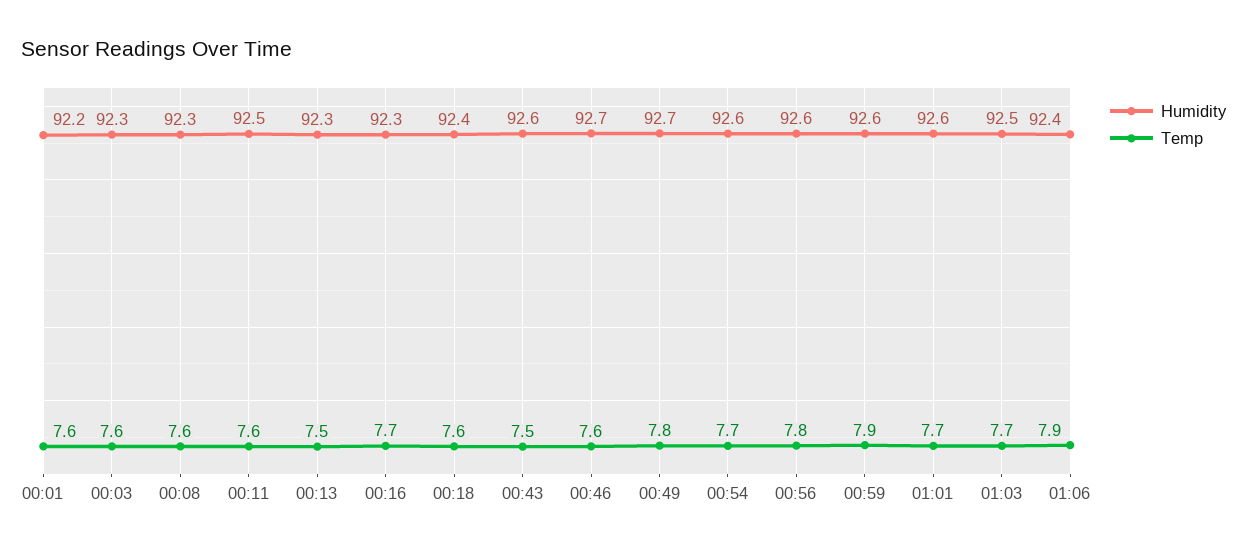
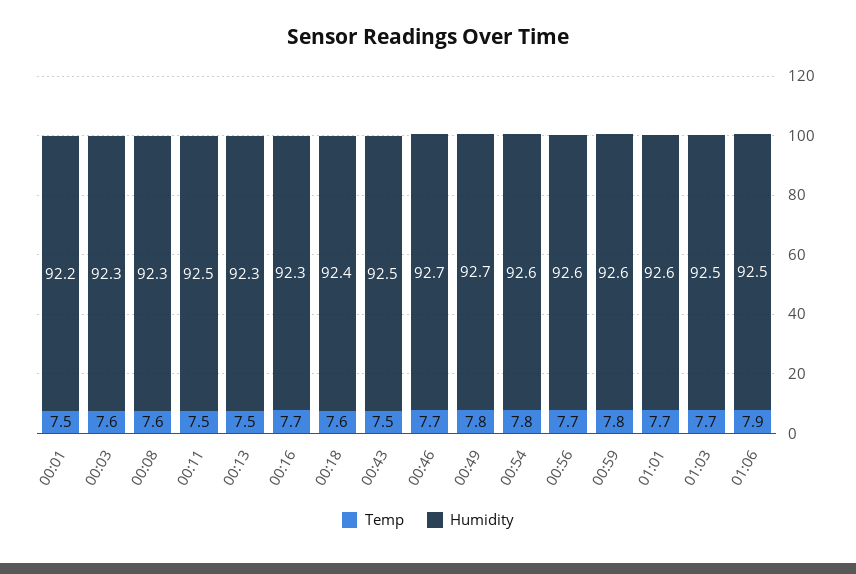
Temp, 00:01: 7.6 -> 7.5
Temp, 00:11: 7.6 -> 7.5
Humidity, 00:43: 92.6 -> 92.5
Temp, 00:46: 7.6 -> 7.7
Temp, 00:54: 7.7 -> 7.8
Temp, 00:56: 7.8 -> 7.7
Temp, 00:59: 7.9 -> 7.8
Humidity, 01:06: 92.4 -> 92.5

